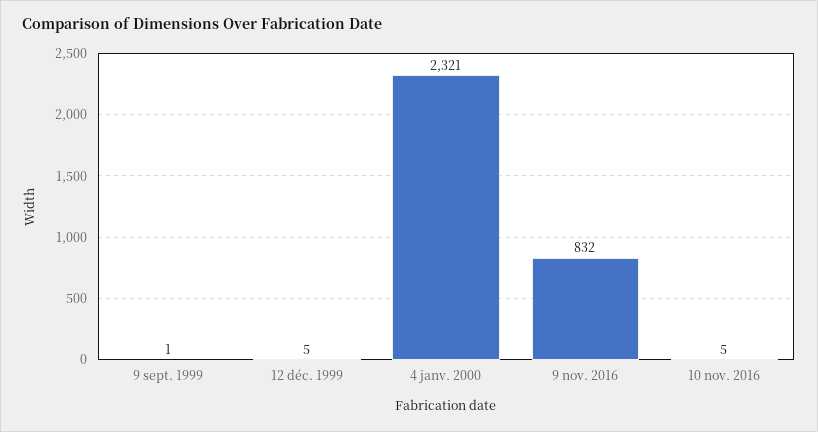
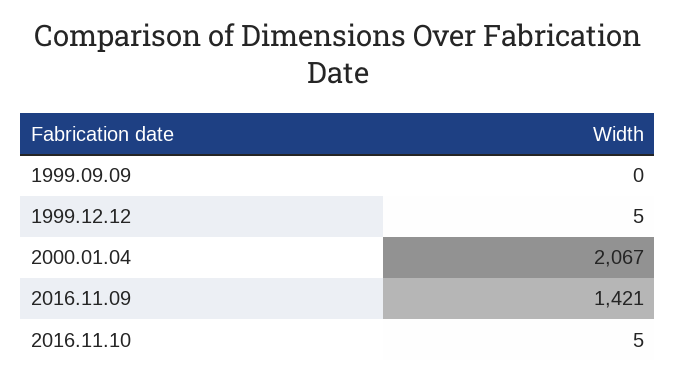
9 sept. 1999: 1 -> 0
4 janv. 2000: 2321 -> 2067
9 nov. 2016: 832 -> 1421

